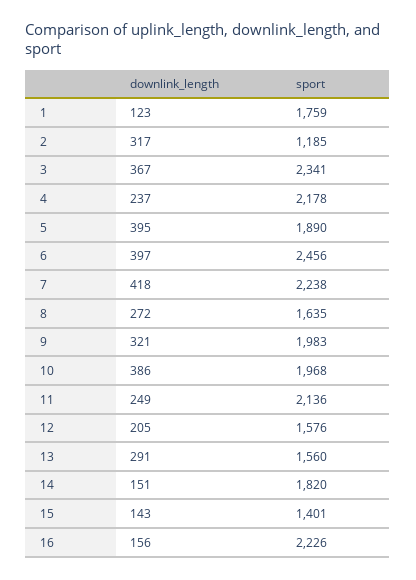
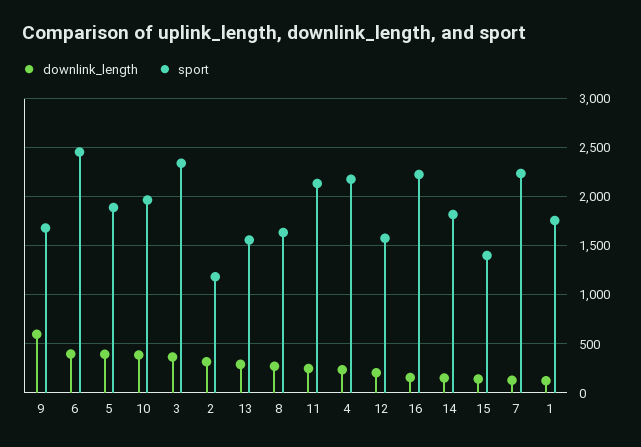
downlink_length, 7: 418 -> 100
downlink_length, 9: 321 -> 600
sport, 9: 1983 -> 1700

